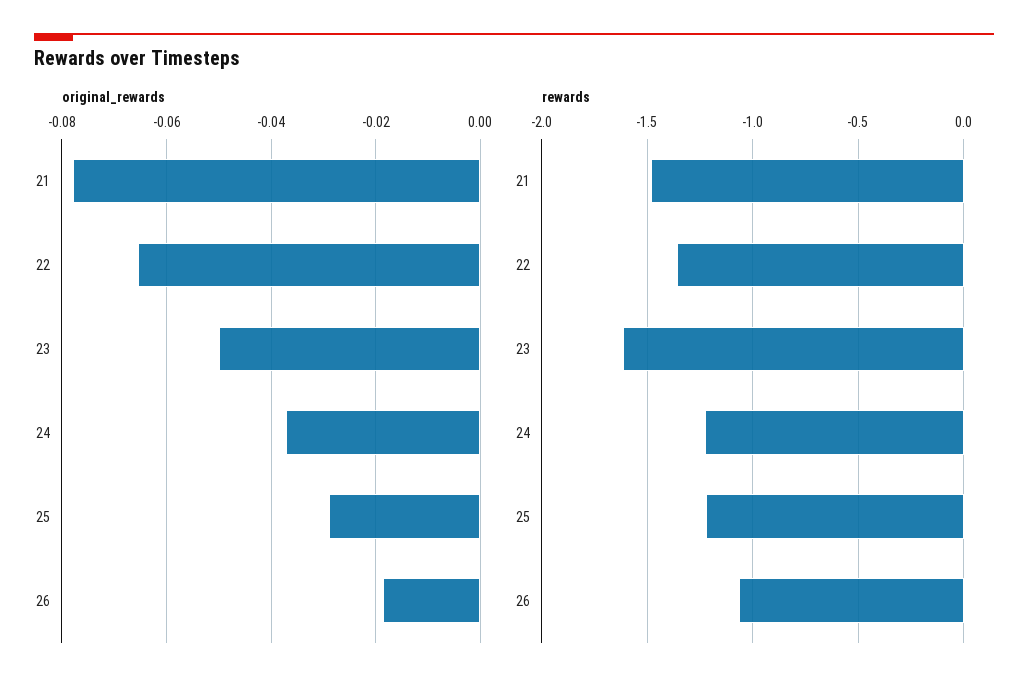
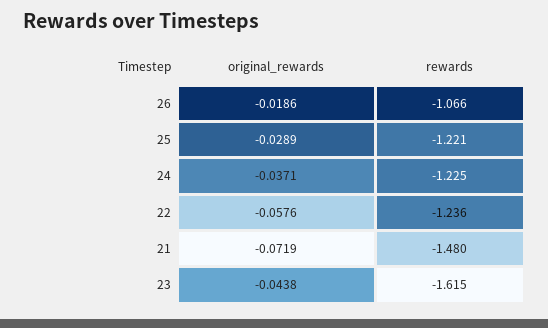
original_rewards, 21: -0.078 -> -0.0719
original_rewards, 22: -0.066 -> -0.0576
original_rewards, 23: -0.05 -> -0.0438
rewards, 22: -1.35 -> -1.236

